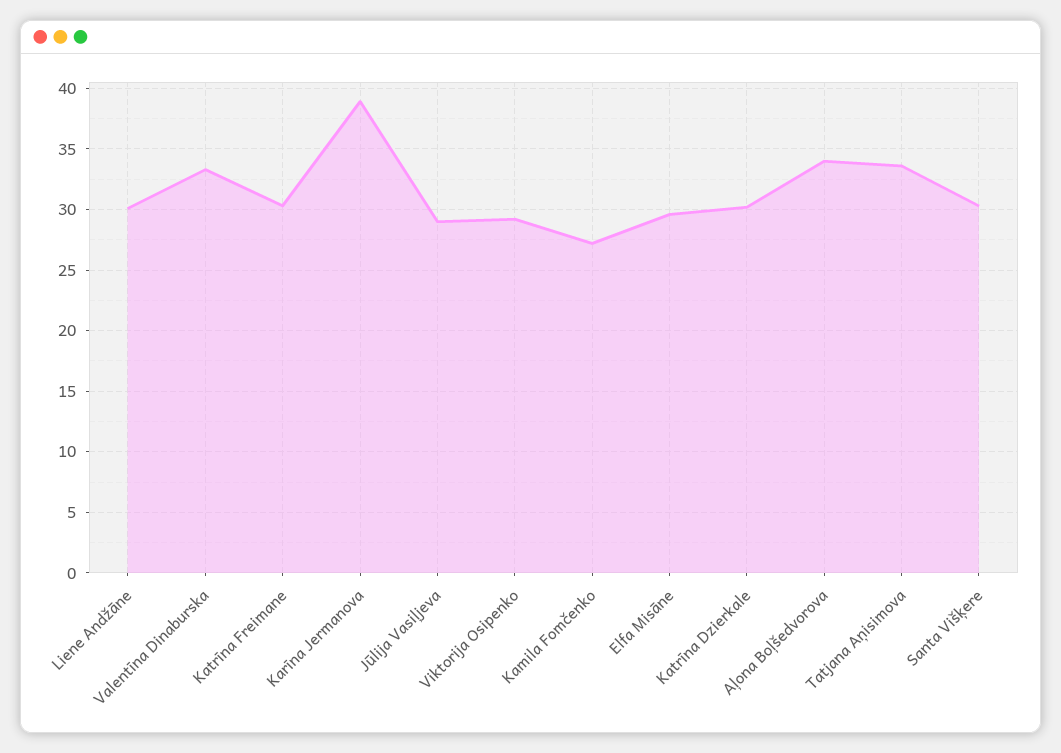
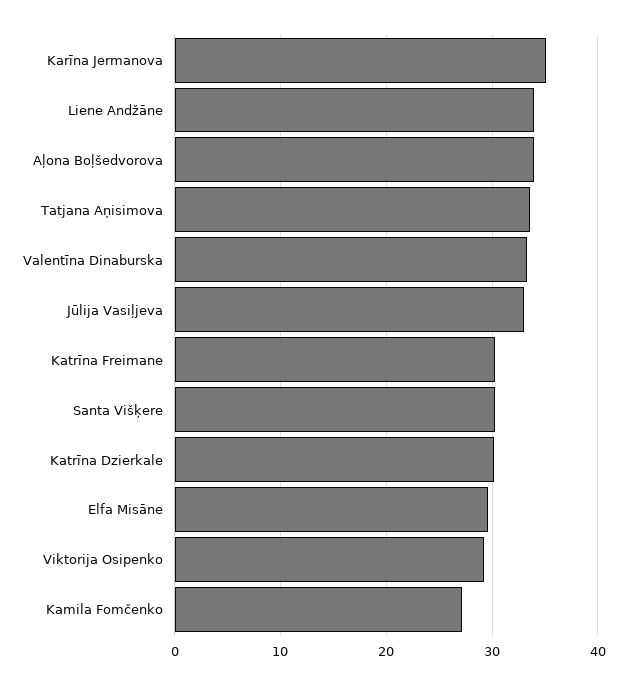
Liene Andžāne: 30 -> 34
Karīna Jermanova: 39 -> 35
Jūlija Vasiļjeva: 29 -> 33

